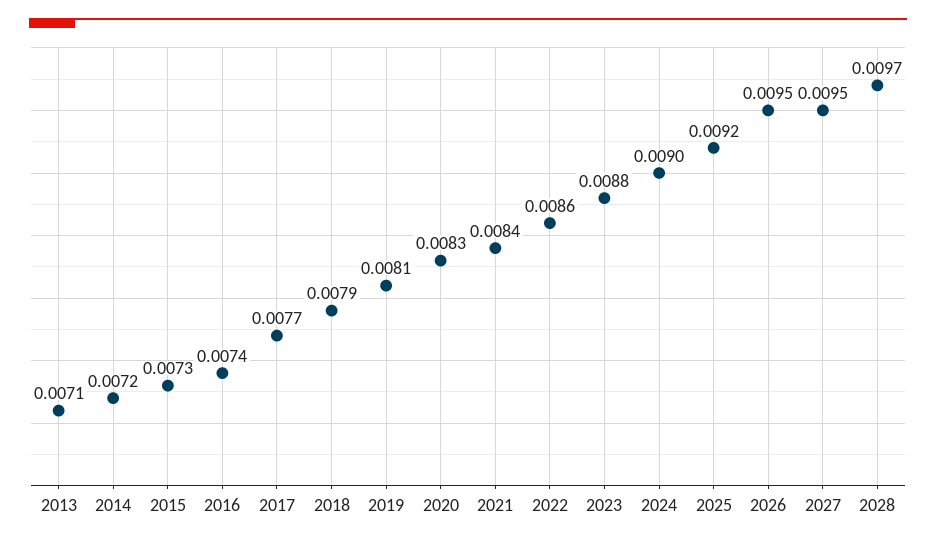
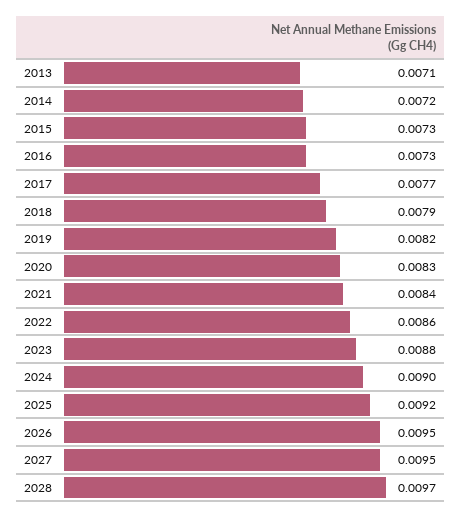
2016: 0.0074 -> 0.0073
2019: 0.0081 -> 0.0082

